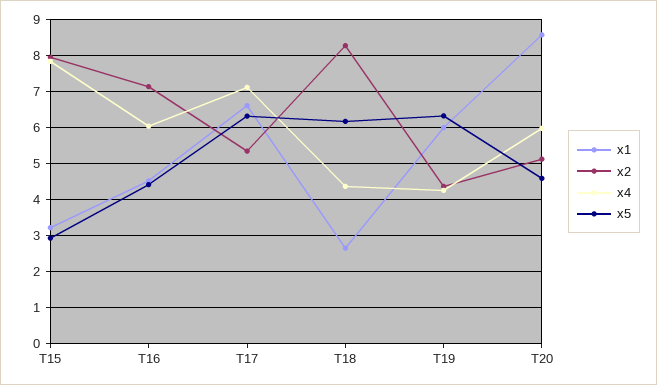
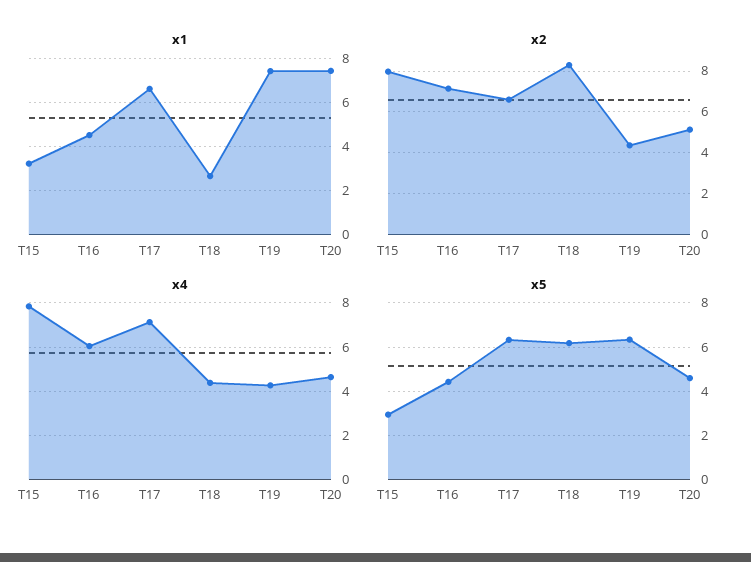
x2, T17: 5.4 -> 6.5
x1, T19: 6 -> 7.5
x1, T20: 8.6 -> 7.5
x4, T20: 6 -> 4.5

